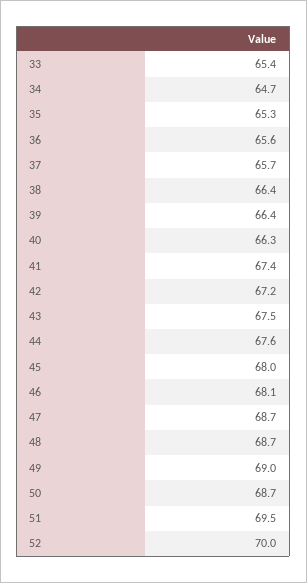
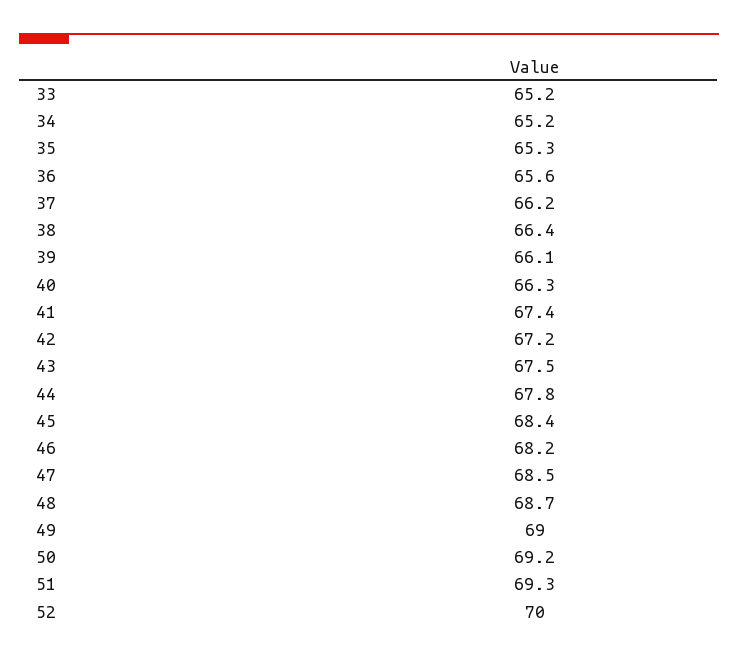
33: 65.4 -> 65.2
34: 64.7 -> 65.2
37: 65.7 -> 66.2
39: 66.4 -> 66.1
44: 67.6 -> 67.8
45: 68 -> 68.4
46: 68.1 -> 68.2
47: 68.7 -> 68.5
50: 68.7 -> 69.2
51: 69.5 -> 69.3

